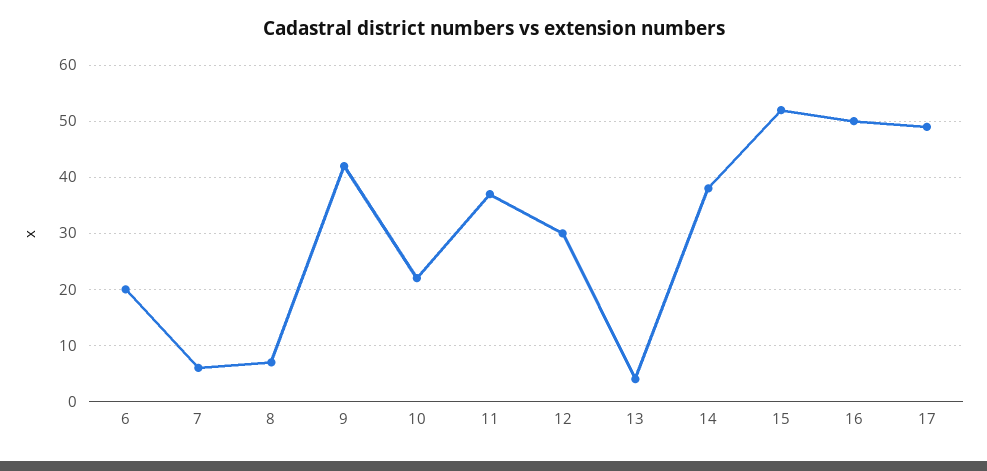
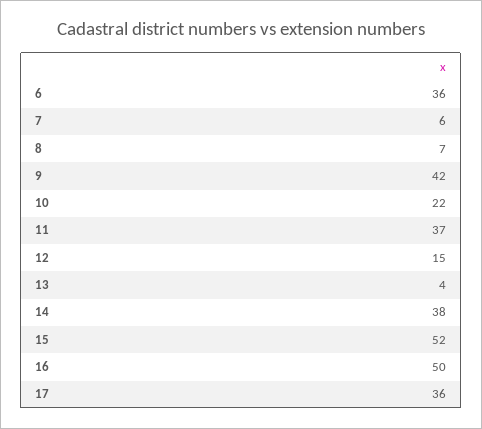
6: 20 -> 36
12: 30 -> 15
17: 50 -> 36

